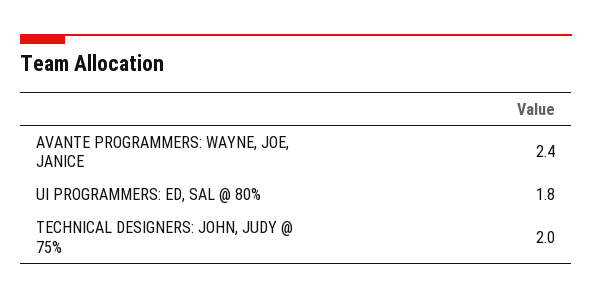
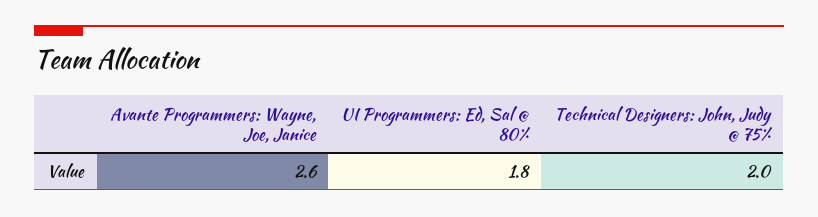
AVANTE PROGRAMMERS: WAYNE, JOE, JANICE: 2.4 -> 2.6

